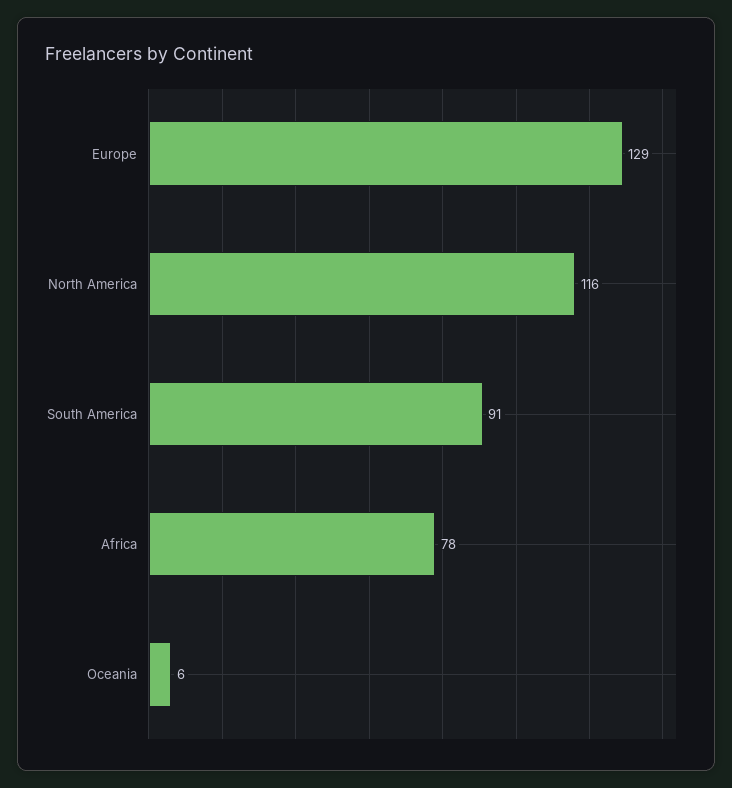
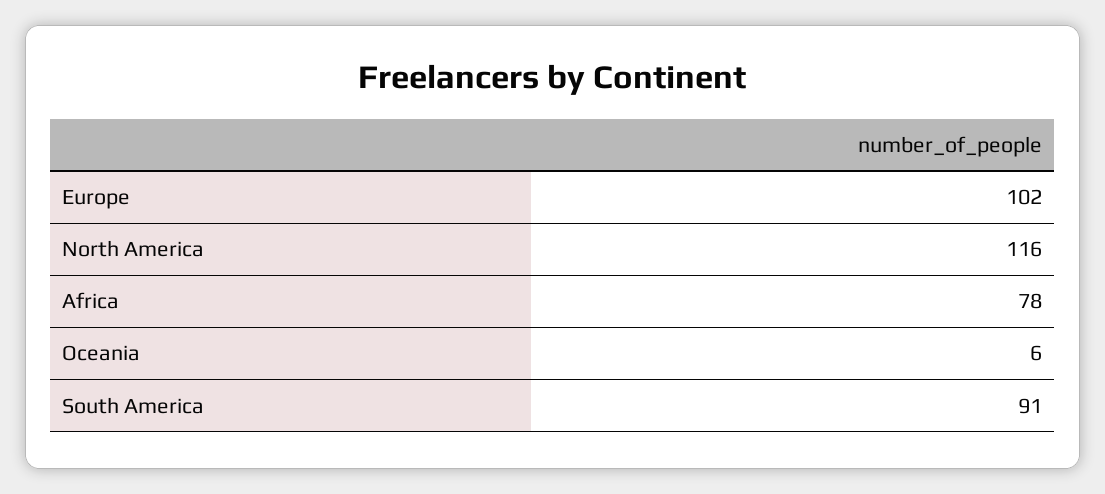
Europe: 129 -> 102

